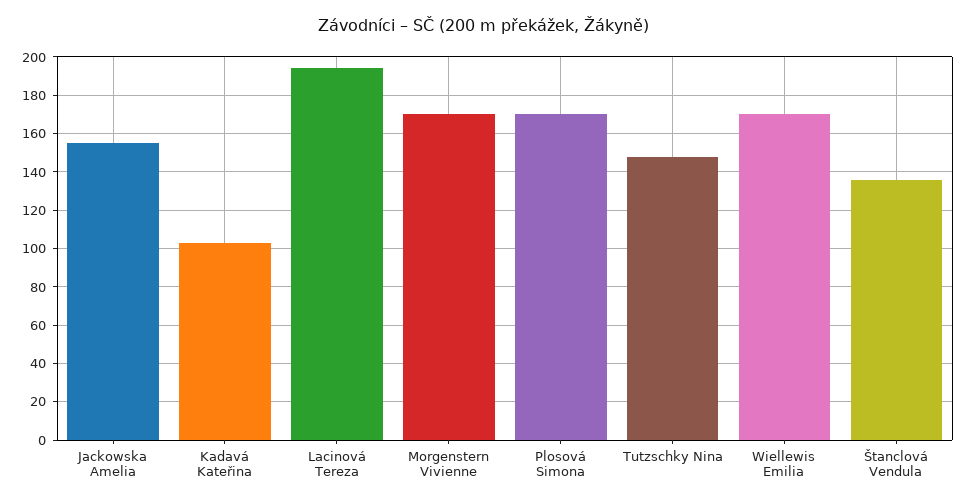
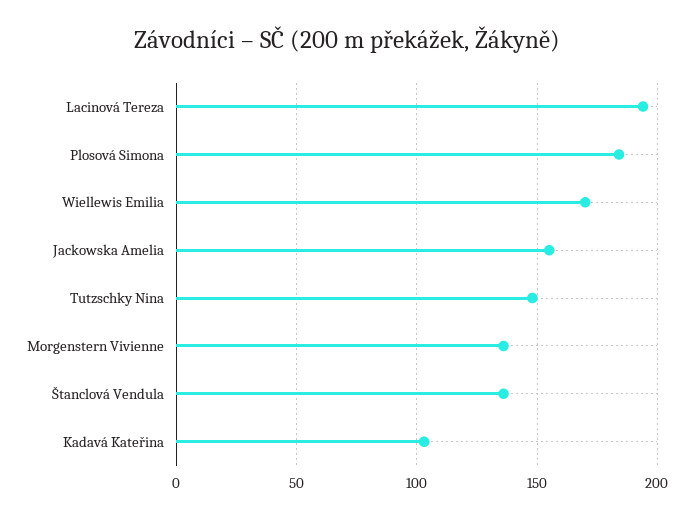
Morgenstern Vivienne: 170 -> 135
Plosová Simona: 170 -> 185

